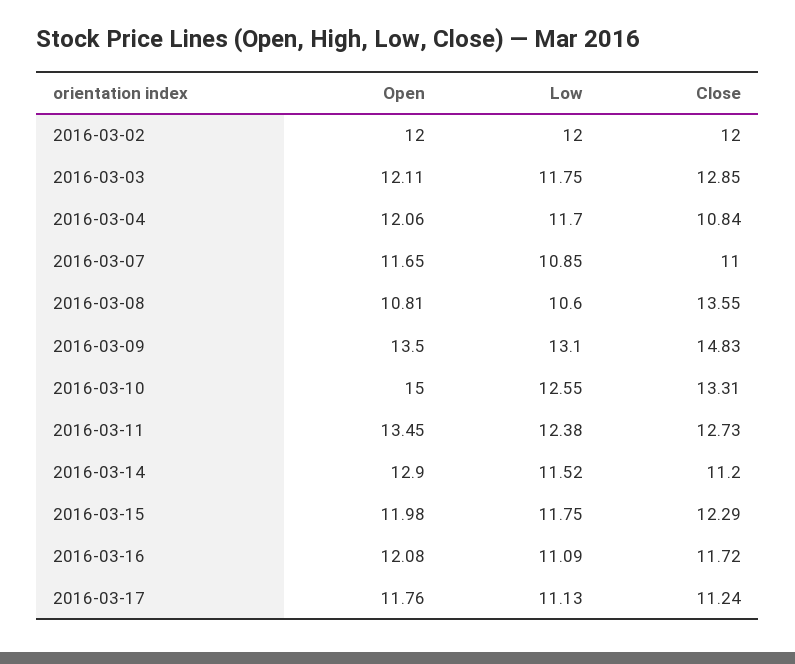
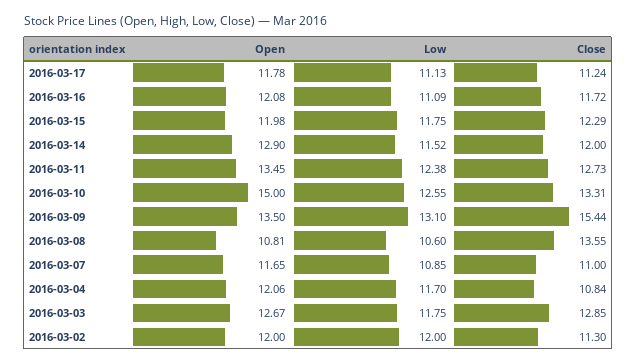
Close, 2016-03-02: 12 -> 11.3
Open, 2016-03-03: 12.11 -> 12.67
Close, 2016-03-09: 14.83 -> 15.44
Close, 2016-03-14: 11.2 -> 12
Open, 2016-03-17: 11.76 -> 11.78

